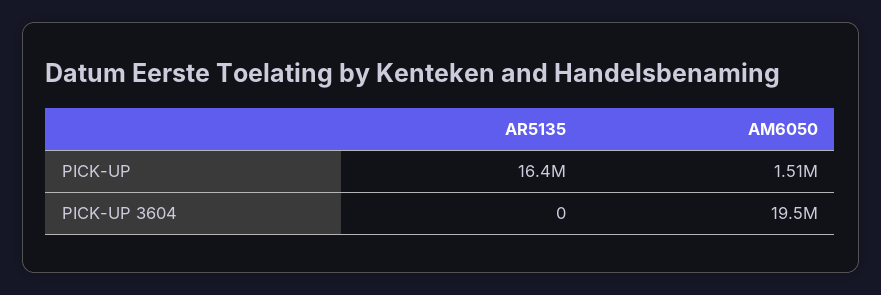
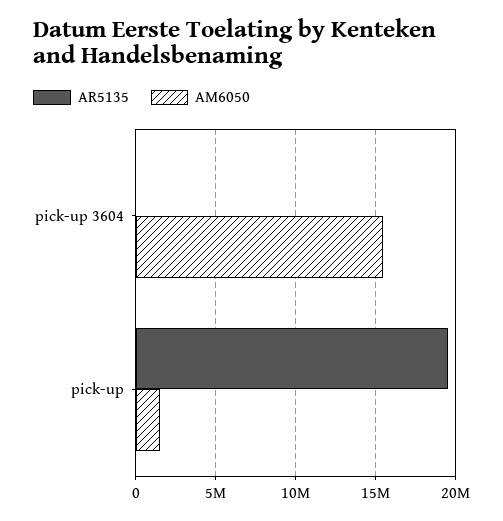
AR5135, PICK-UP: 16400000 -> 19500000
AM6050, PICK-UP 3604: 19500000 -> 15500000

